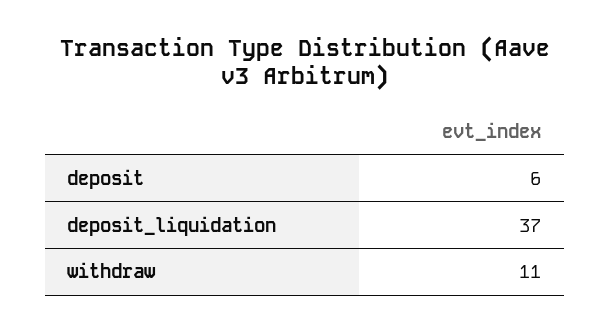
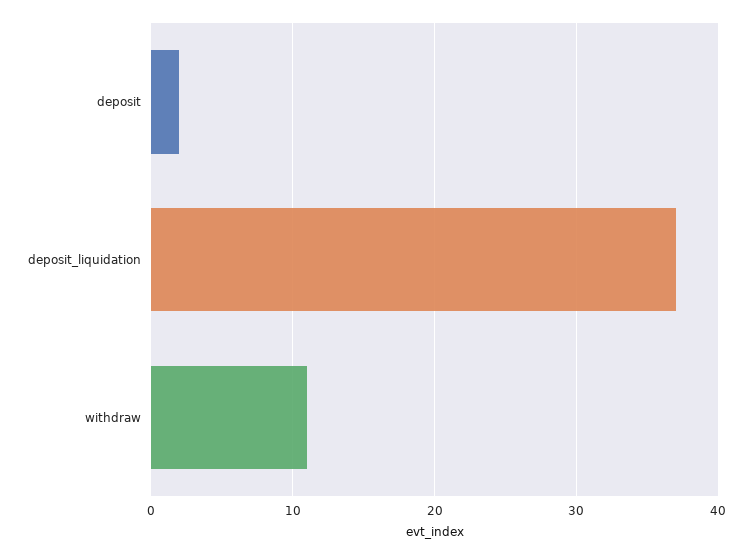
deposit: 6 -> 2

